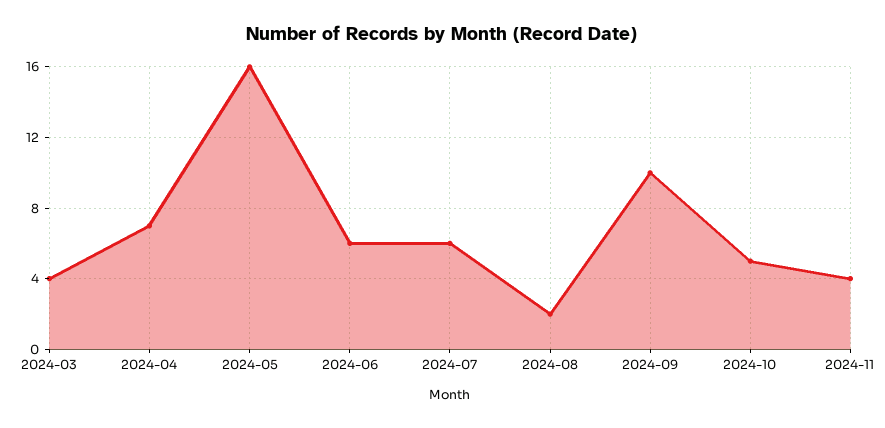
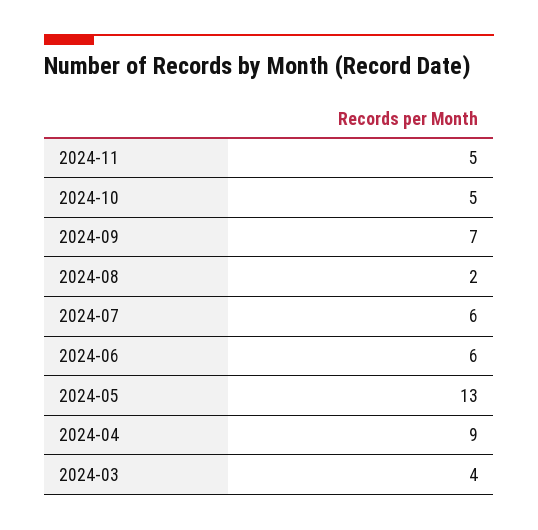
2024-04: 7 -> 9
2024-05: 16 -> 13
2024-09: 10 -> 7
2024-11: 4 -> 5

